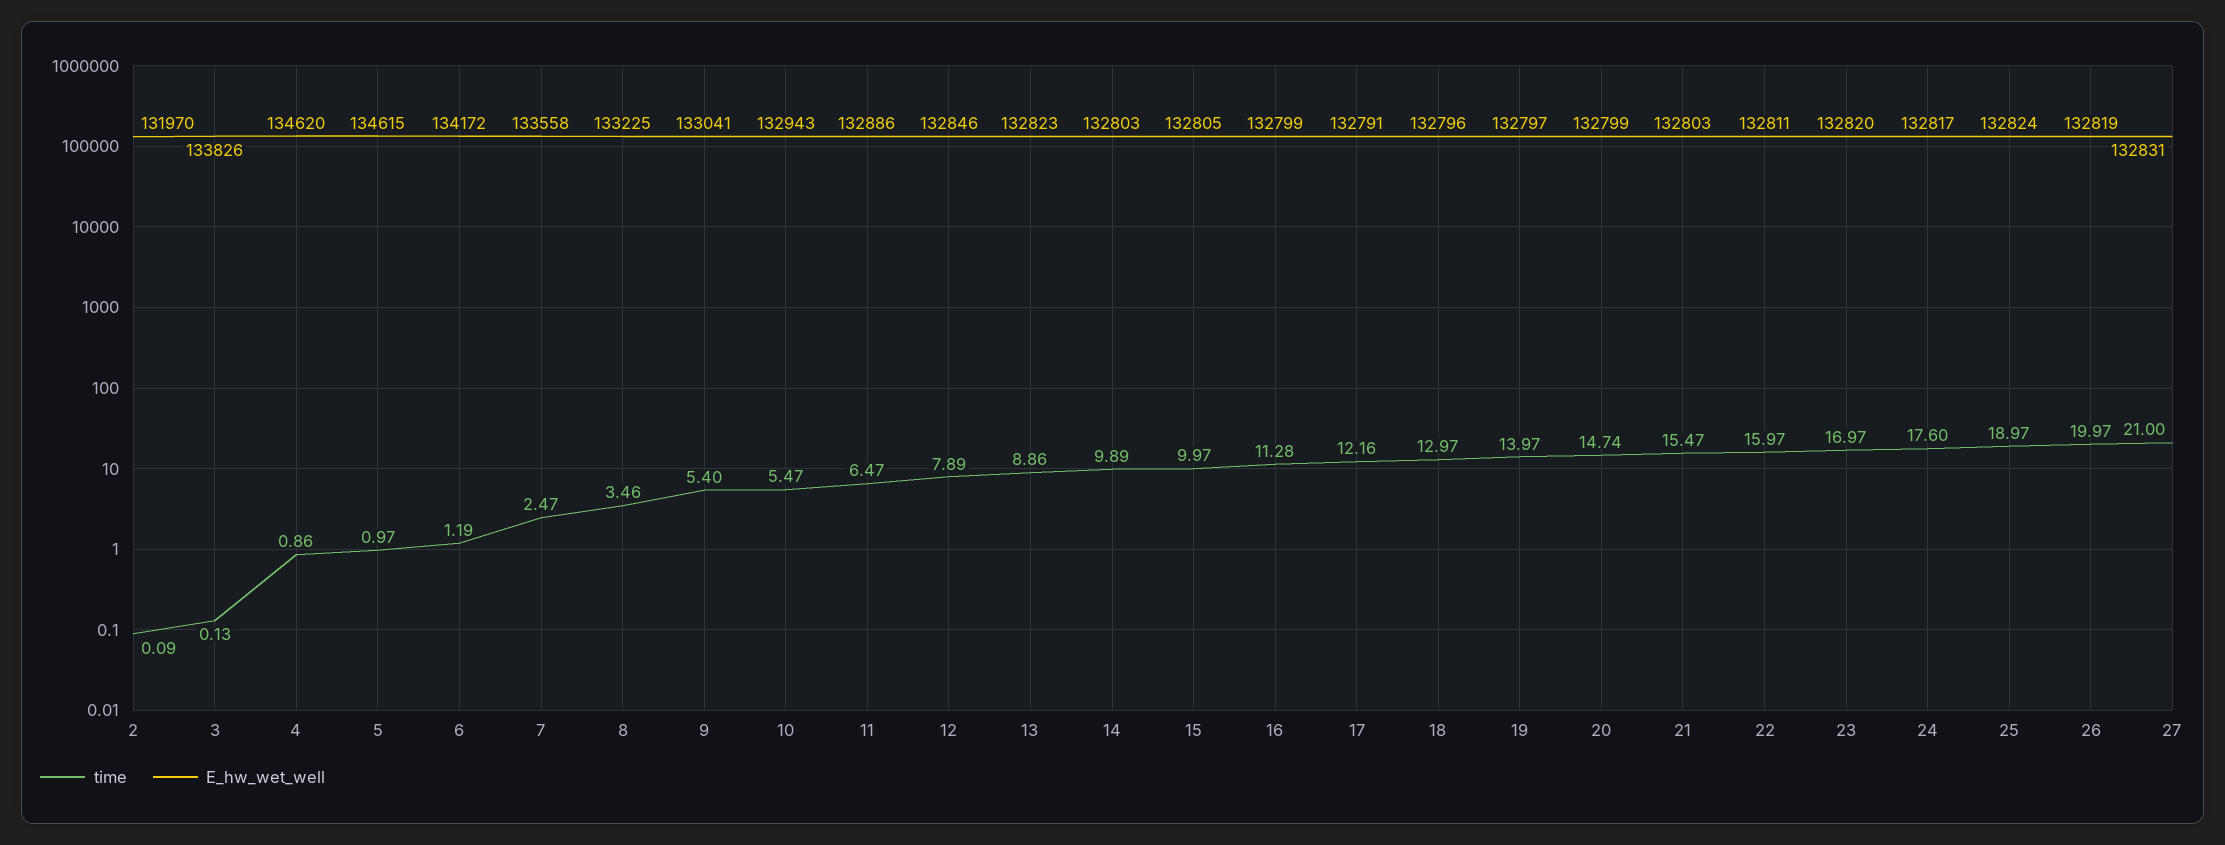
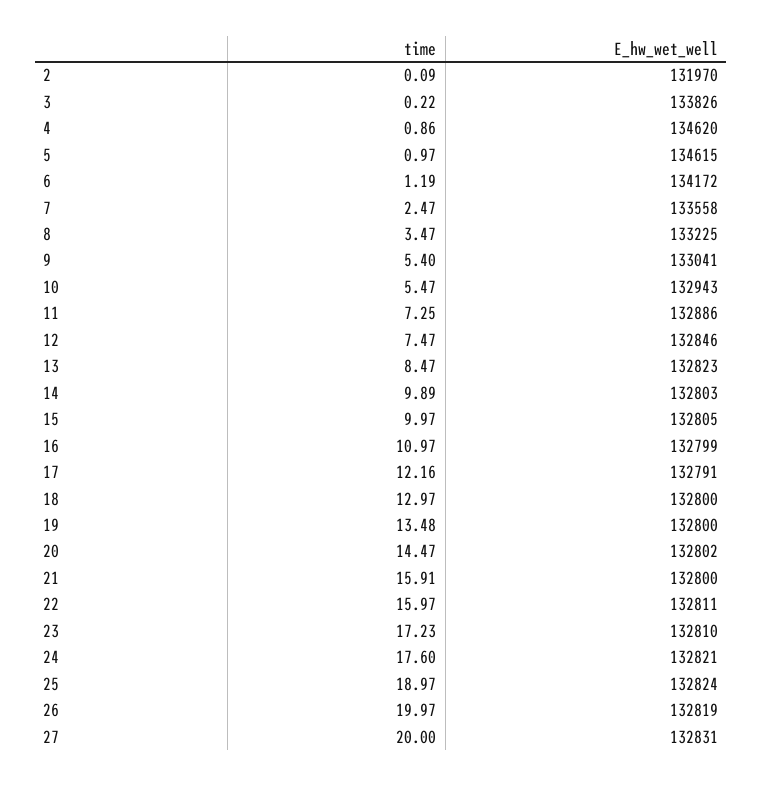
time, 3: 0.13 -> 0.22
time, 8: 3.46 -> 3.47
time, 11: 6.47 -> 7.25
time, 12: 7.89 -> 7.47
time, 13: 8.86 -> 8.47
time, 16: 11.28 -> 10.97
E_hw_wet_well, 18: 132796 -> 132800
time, 19: 13.97 -> 13.48
E_hw_wet_well, 19: 132797 -> 132800
time, 20: 14.74 -> 14.47
E_hw_wet_well, 20: 132799 -> 132802
time, 21: 15.47 -> 15.91
E_hw_wet_well, 21: 132803 -> 132800
time, 23: 16.97 -> 17.23
E_hw_wet_well, 23: 132820 -> 132810
E_hw_wet_well, 24: 132817 -> 132821
time, 27: 21 -> 20

